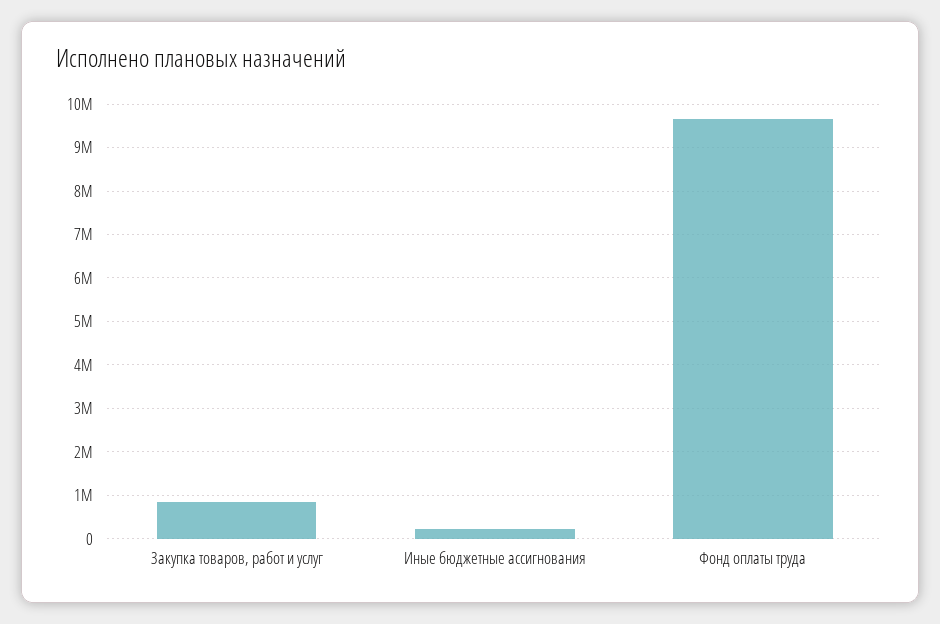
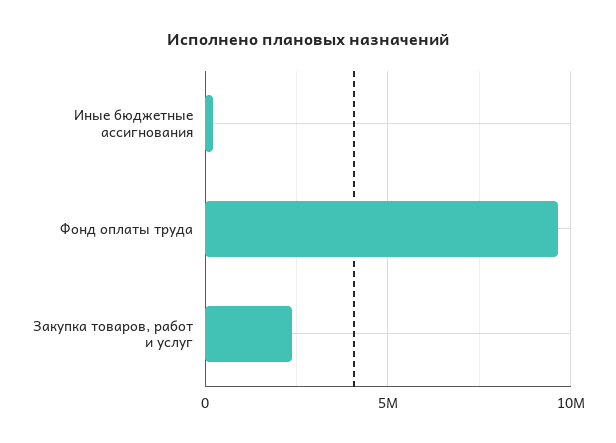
Закупка товаров, работ и услуг: 800000 -> 2500000

